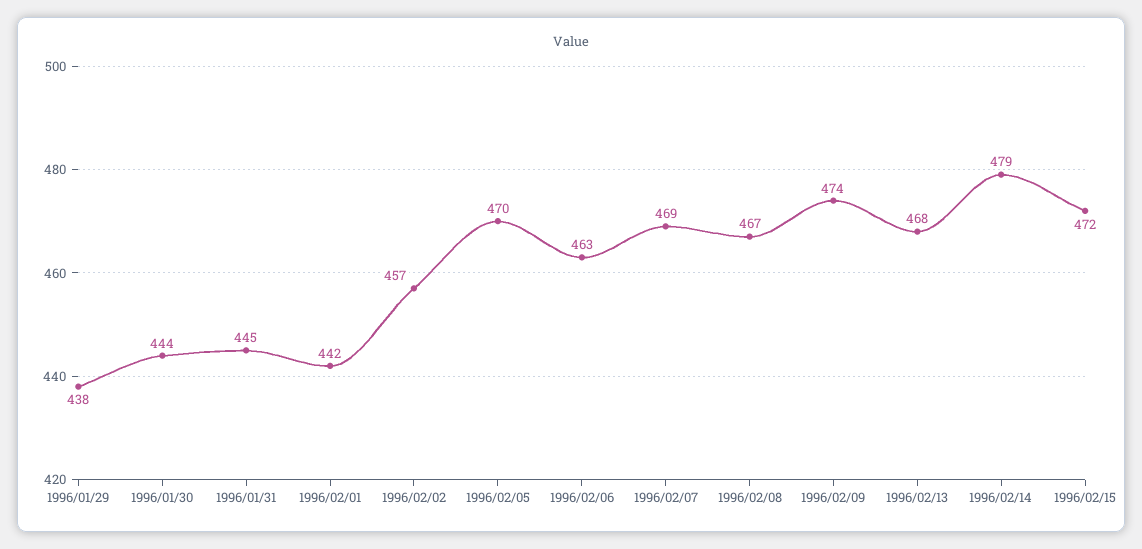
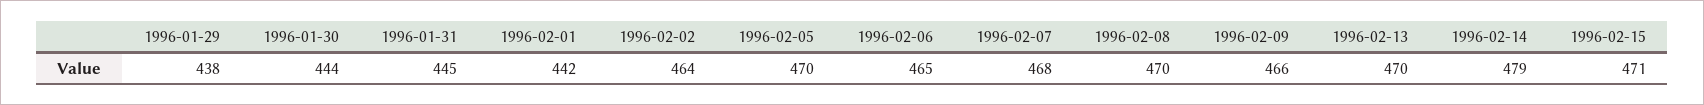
1996/02/02: 457 -> 464
1996/02/06: 463 -> 465
1996/02/07: 469 -> 468
1996/02/08: 467 -> 470
1996/02/09: 474 -> 466
1996/02/13: 468 -> 470
1996/02/15: 472 -> 471

